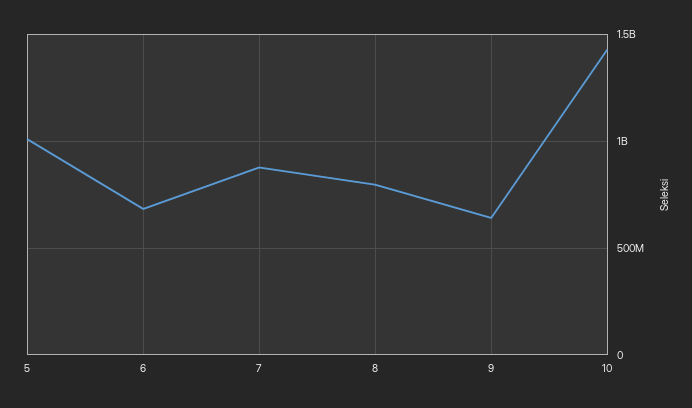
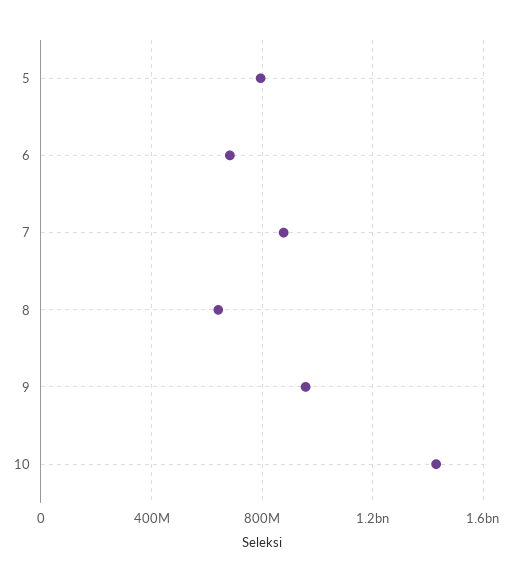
5: 1000000000 -> 800000000
8: 800000000 -> 650000000
9: 650000000 -> 950000000

